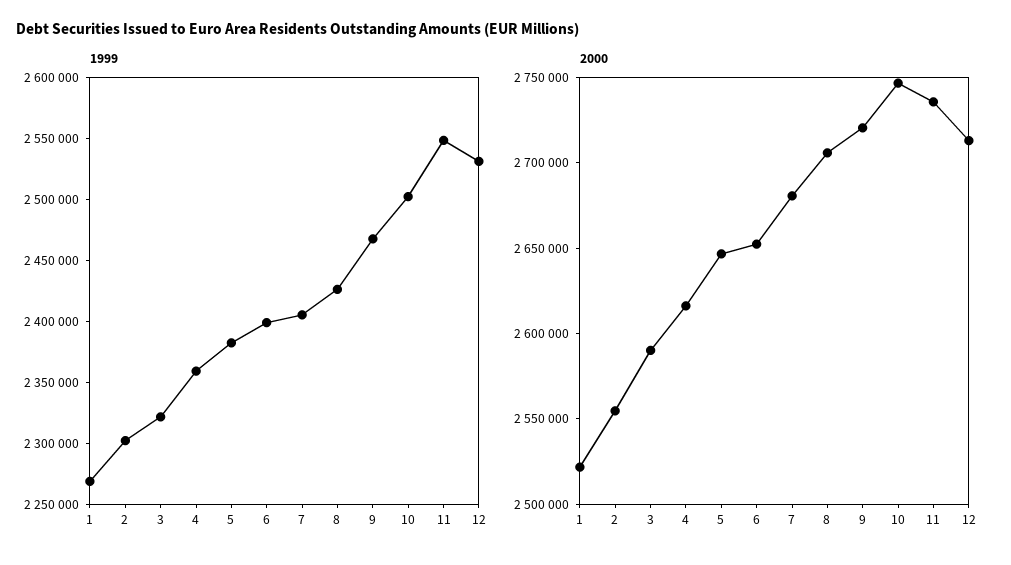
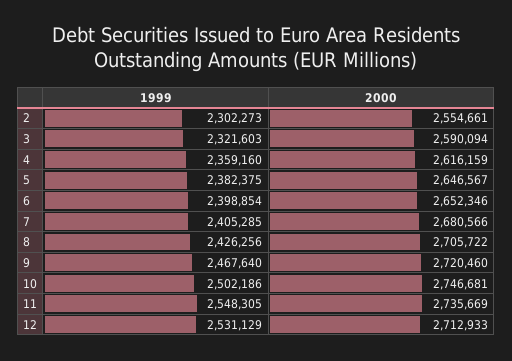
1999, 1: 2270000 -> none
2000, 1: 2520000 -> none

